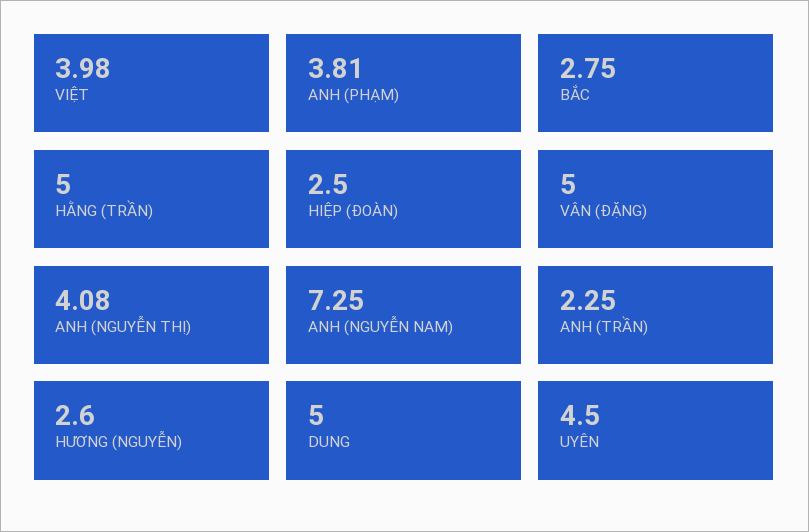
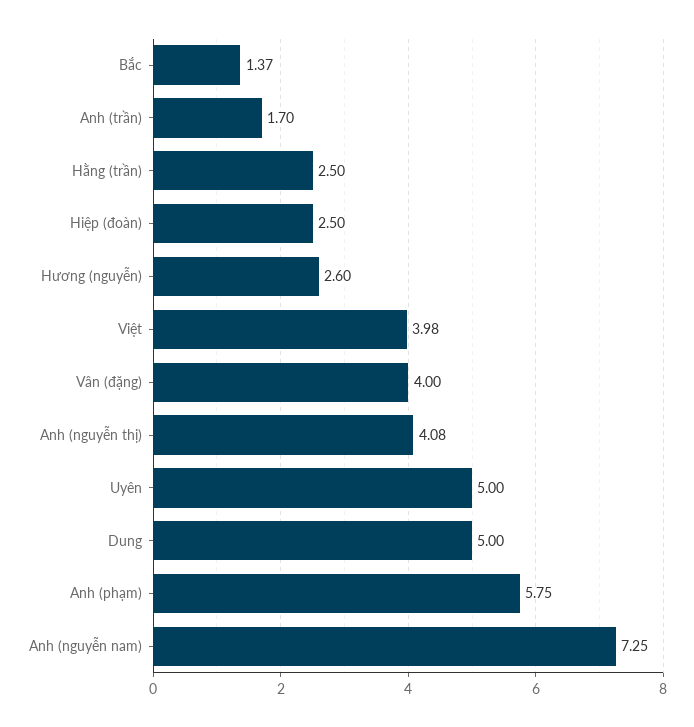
ANH (PHẠM): 3.81 -> 5.75
BẮC: 2.75 -> 1.37
HẰNG (TRẦN): 5 -> 2.5
VÂN (ĐẶNG): 5 -> 4
ANH (TRẦN): 2.25 -> 1.7
UYÊN: 4.5 -> 5

